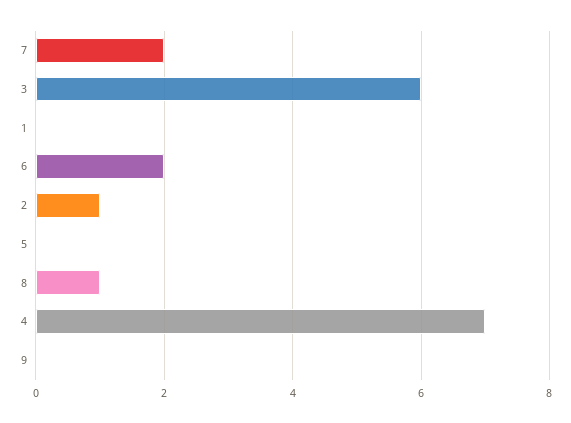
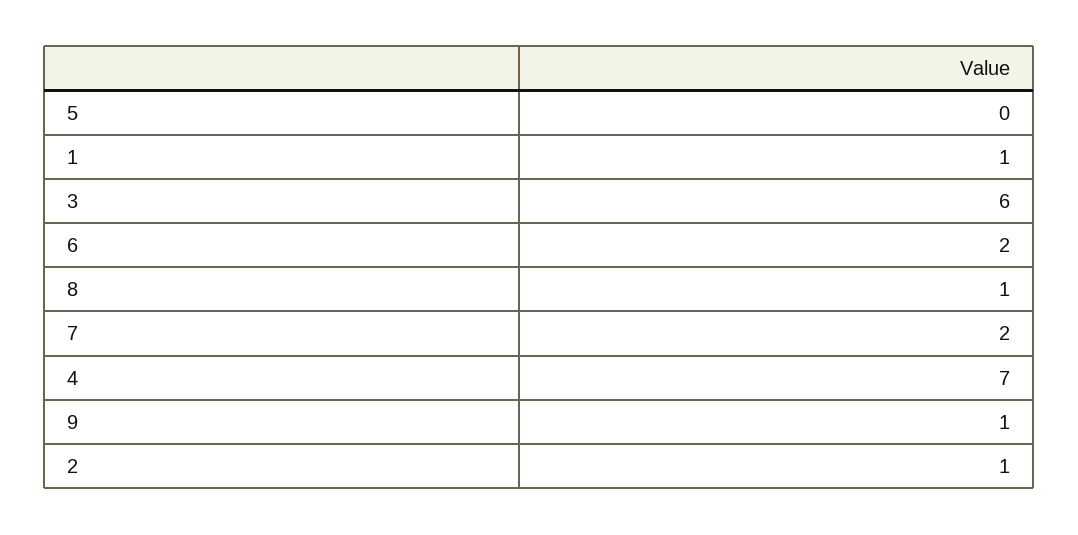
1: 0 -> 1
9: 0 -> 1

